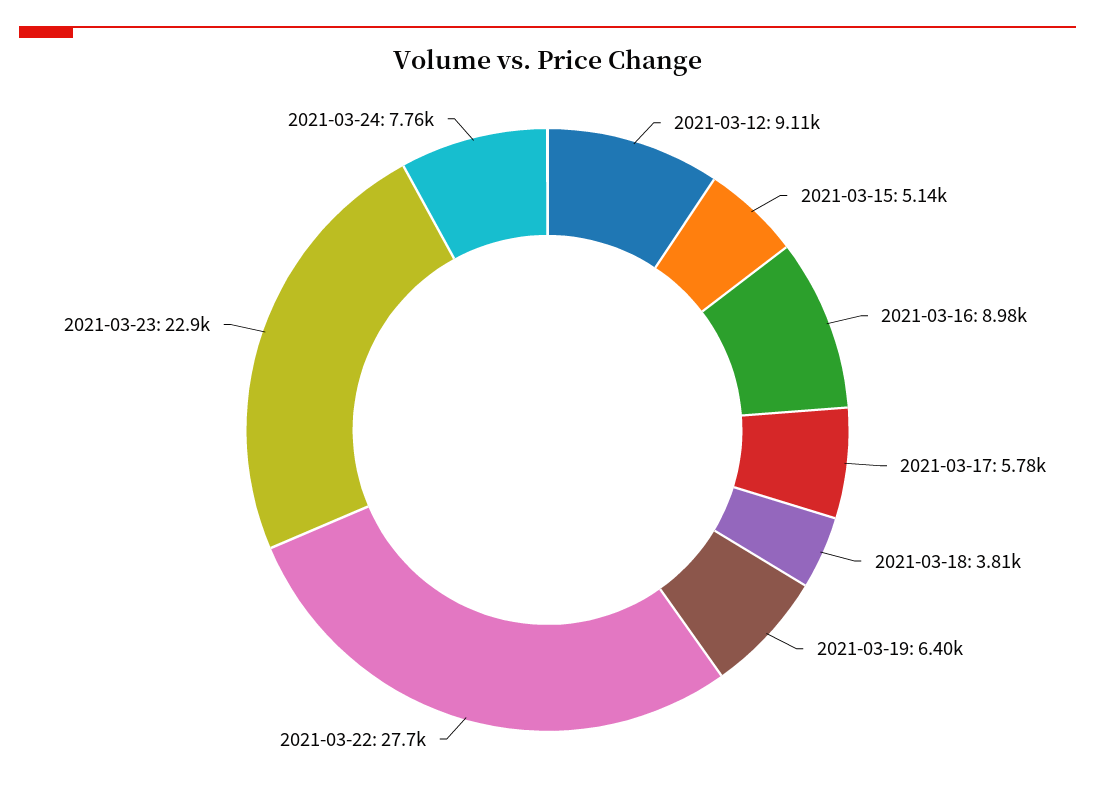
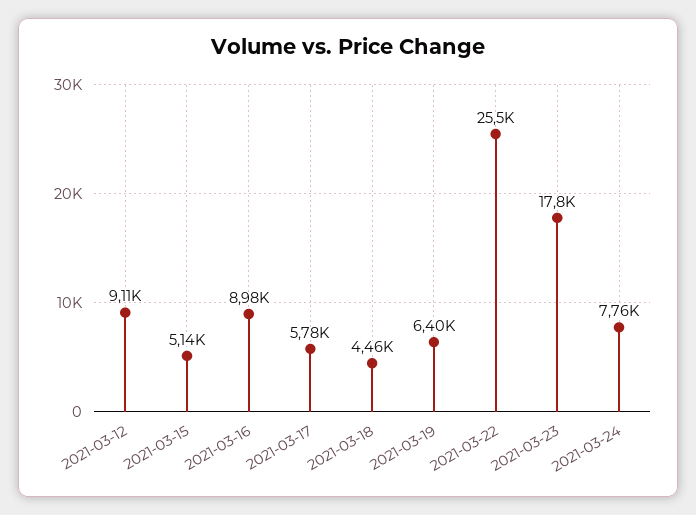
2021-03-18: 3810 -> 4460
2021-03-22: 27700 -> 25500
2021-03-23: 22900 -> 17800

